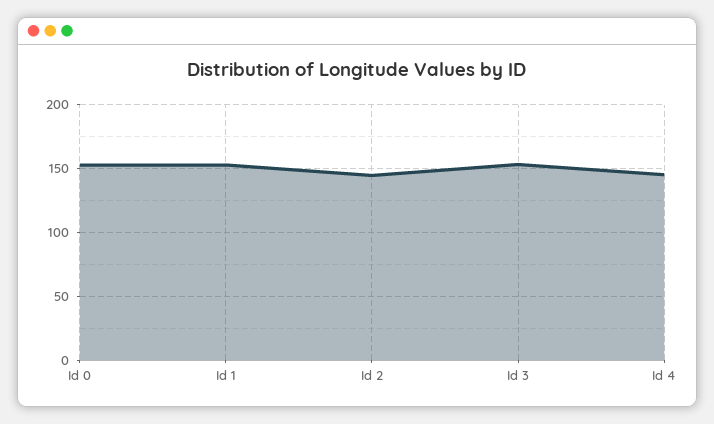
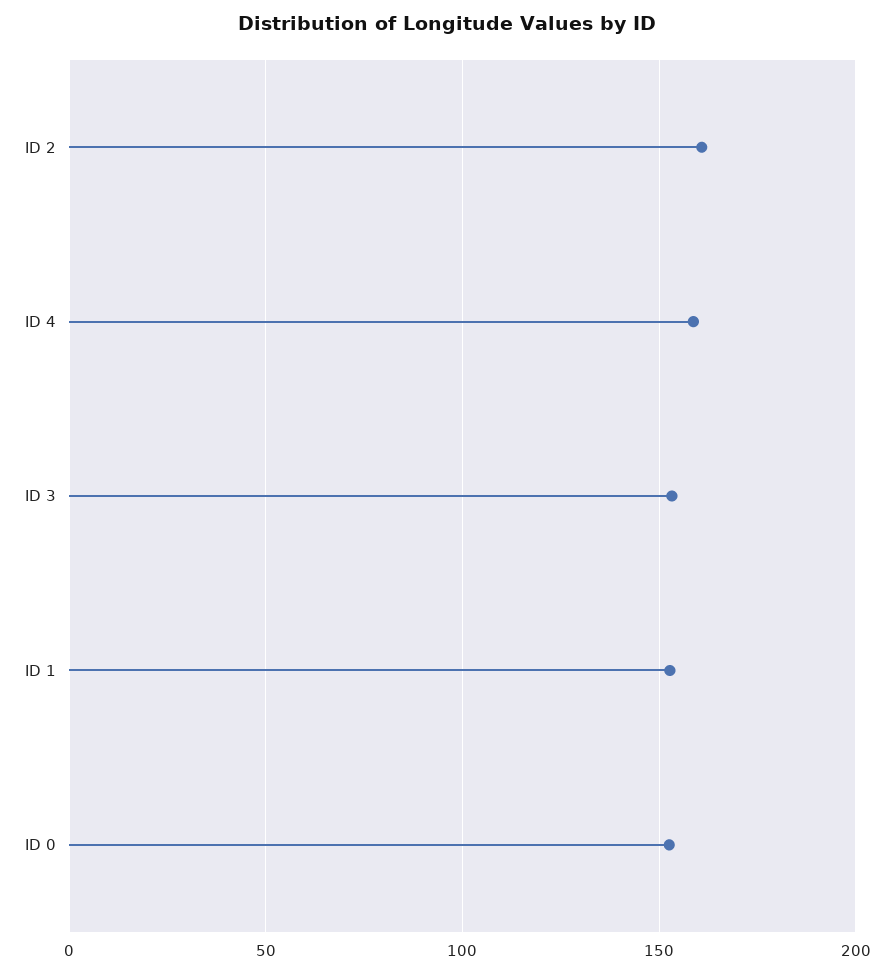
Id 2: 145 -> 160
Id 4: 145 -> 160

